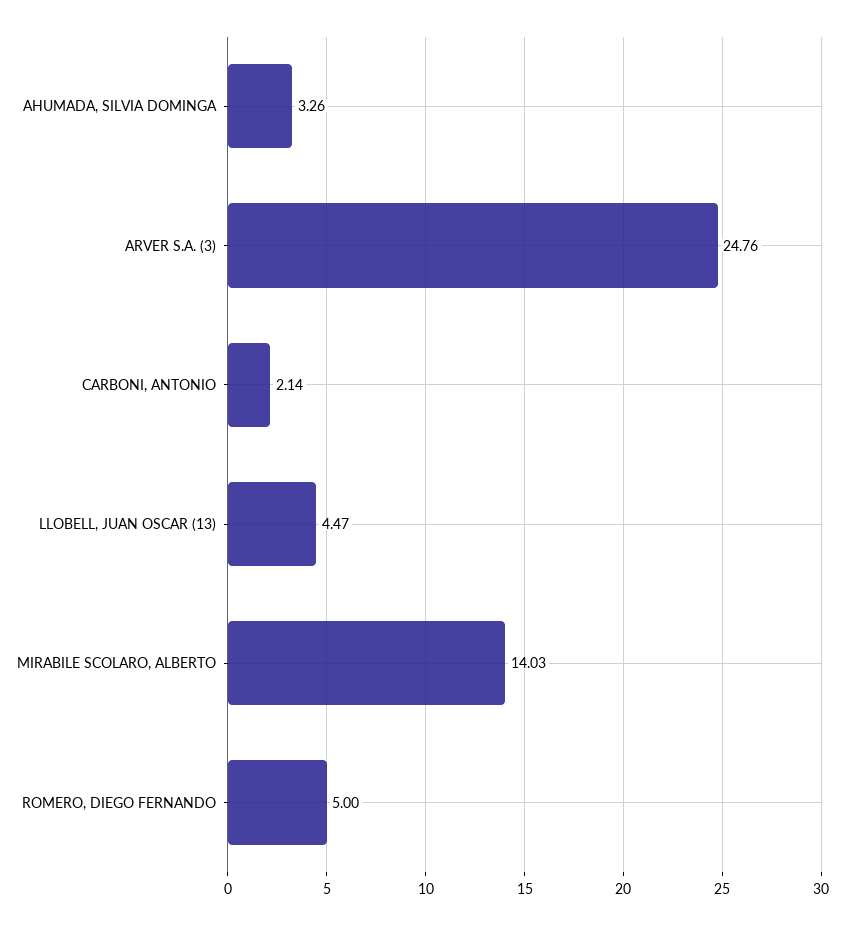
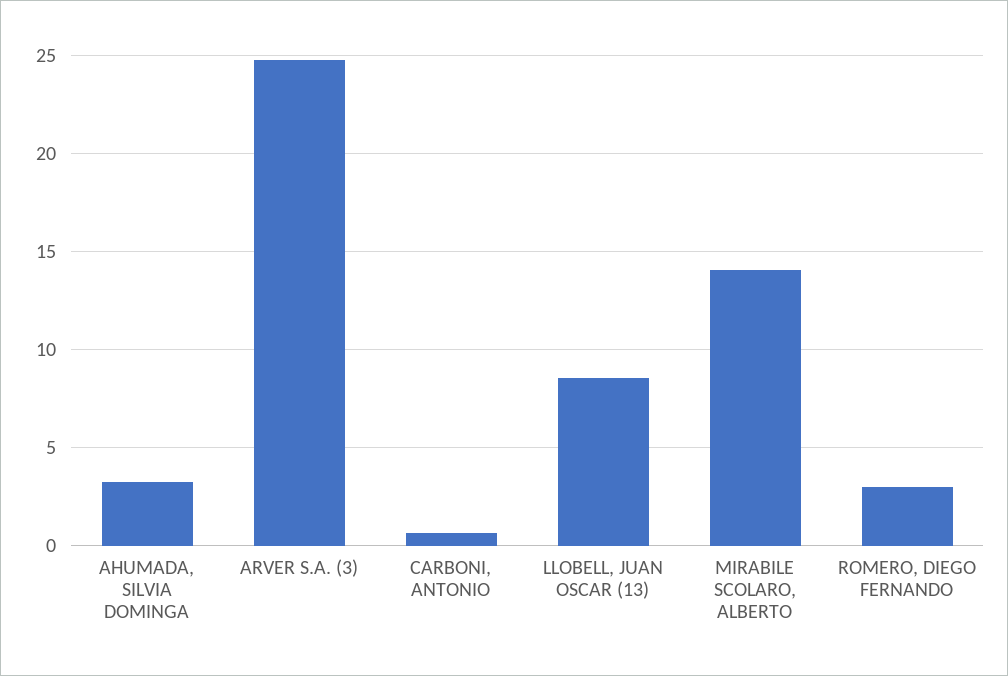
CARBONI, ANTONIO: 2.14 -> 0.5
LLOBELL, JUAN OSCAR (13): 4.47 -> 8.5
ROMERO, DIEGO FERNANDO: 5 -> 3

